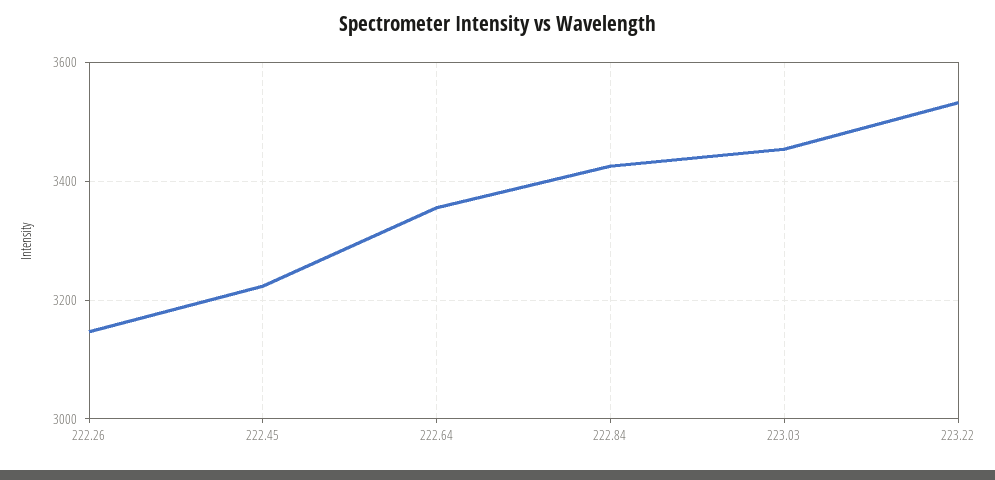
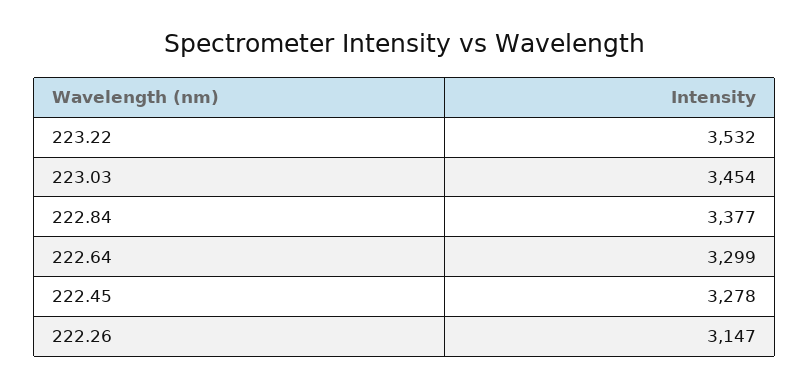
222.45: 3220 -> 3278
222.64: 3360 -> 3299
222.84: 3420 -> 3377

